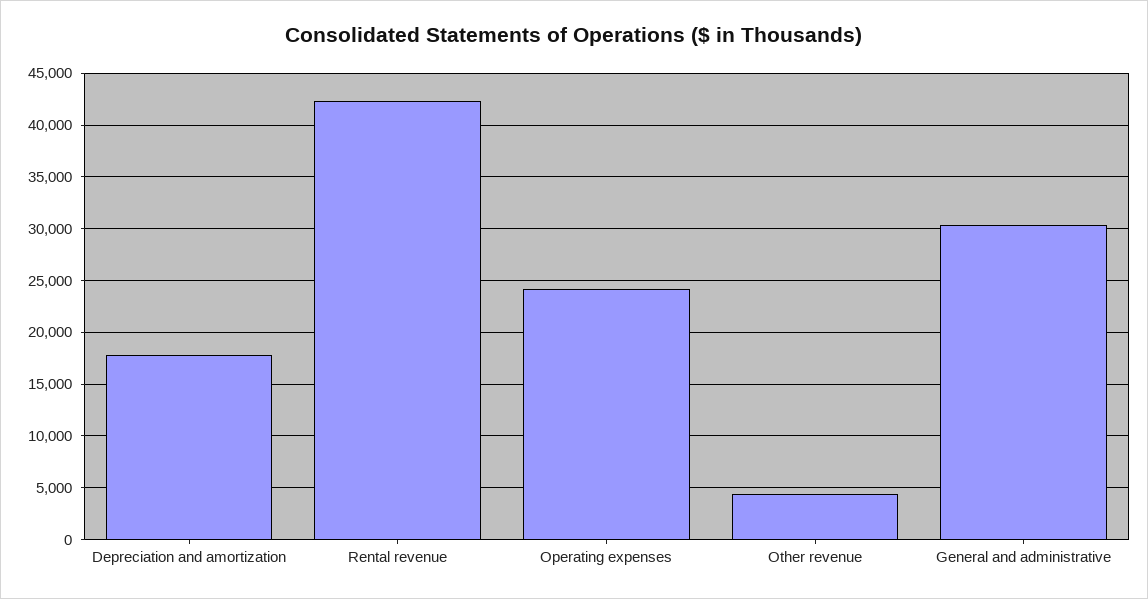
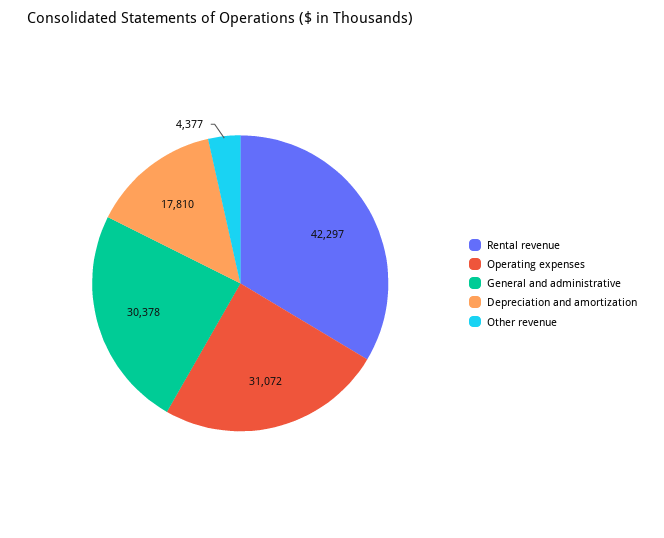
Operating expenses: 24000 -> 31072

